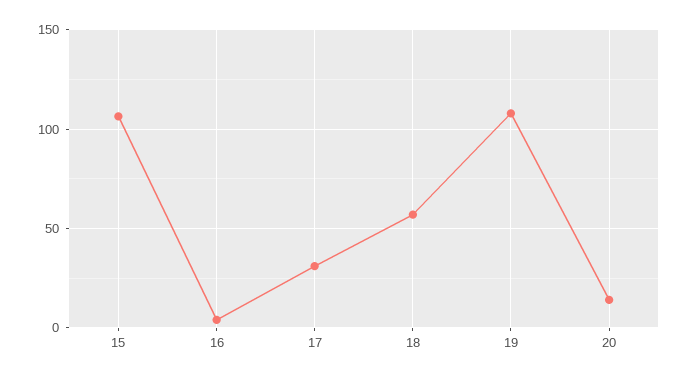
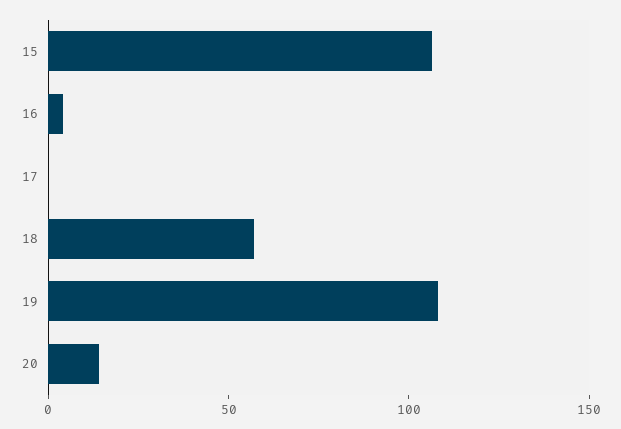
17: 30 -> 0

